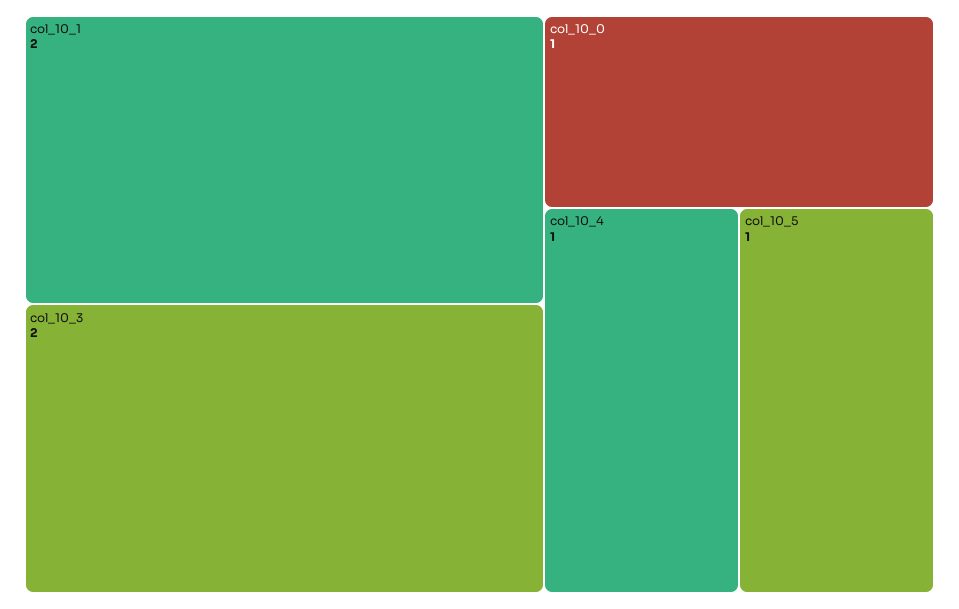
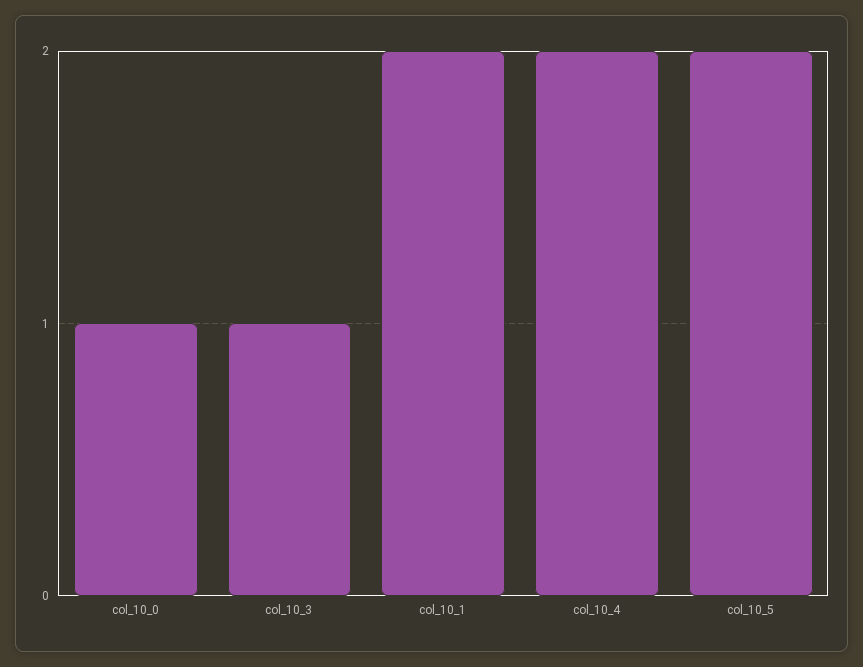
col_10_3: 2 -> 1
col_10_4: 1 -> 2
col_10_5: 1 -> 2

